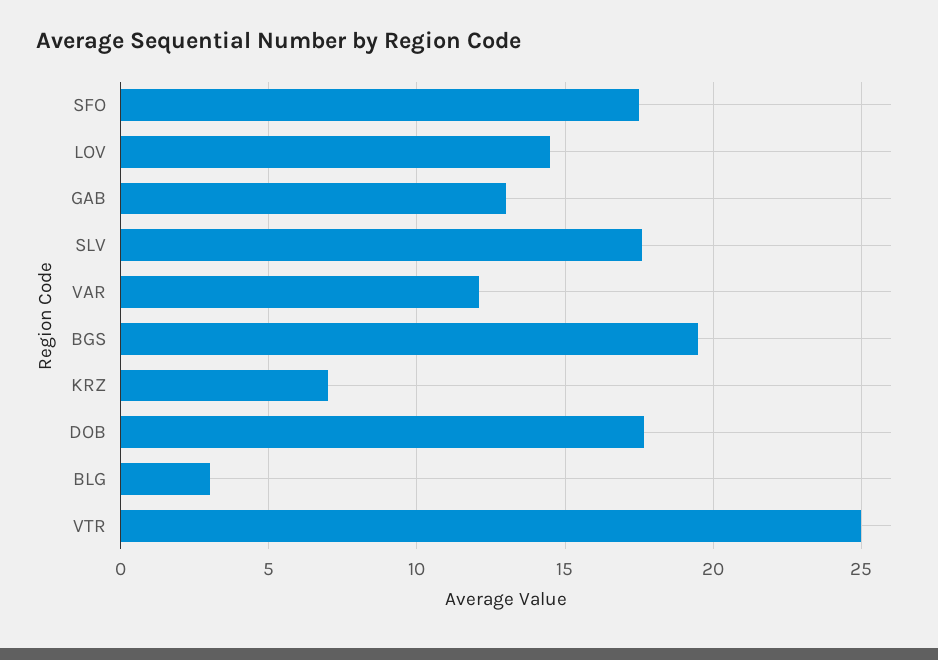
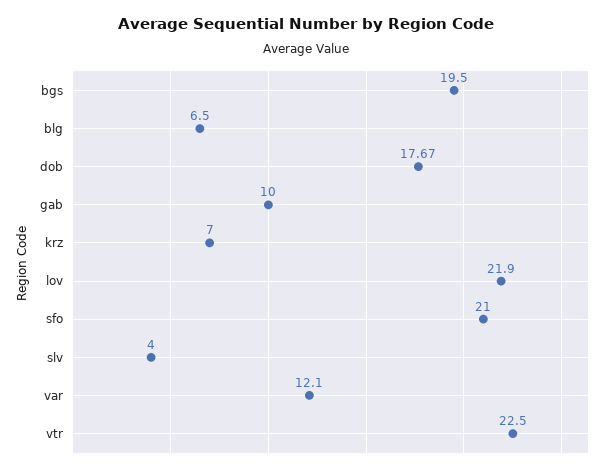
SFO: 17.5 -> 21
LOV: 14.5 -> 21.9
GAB: 13 -> 10
SLV: 17.5 -> 4
BLG: 3 -> 6.5
VTR: 25 -> 22.5

